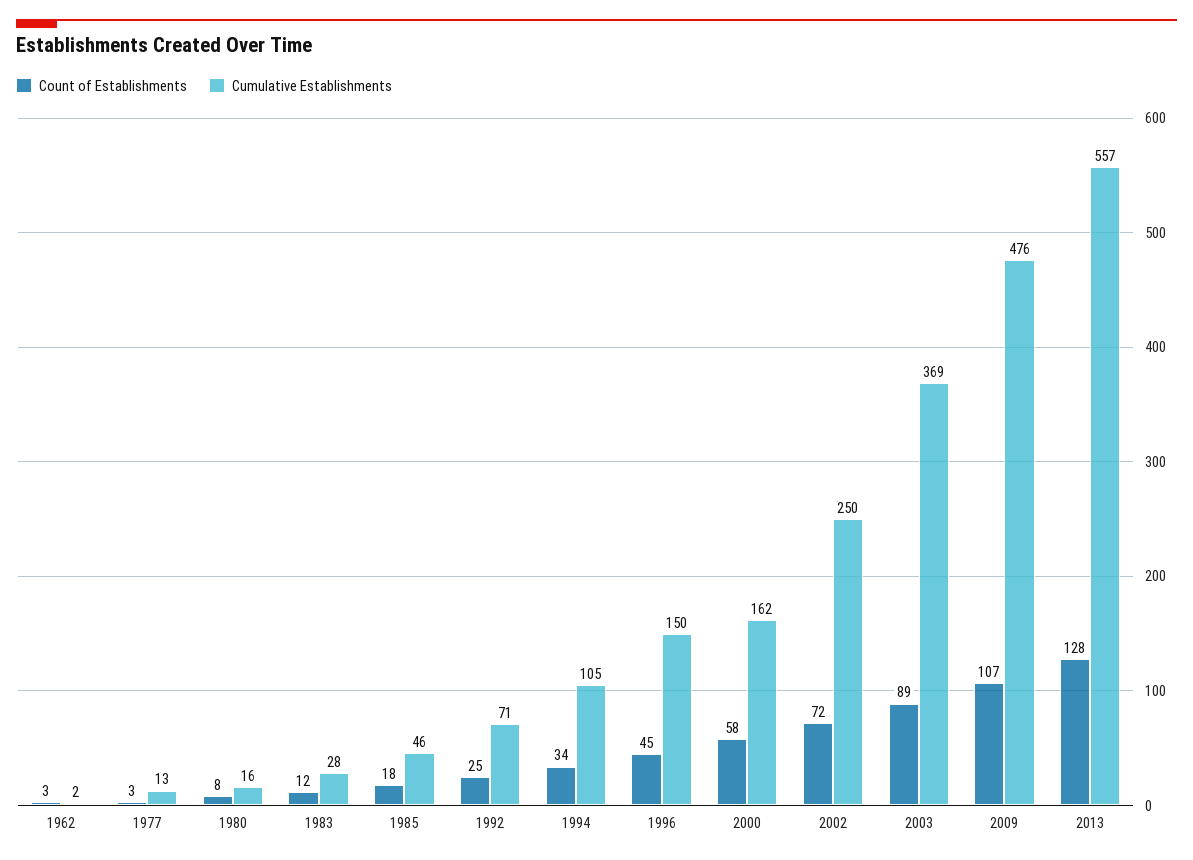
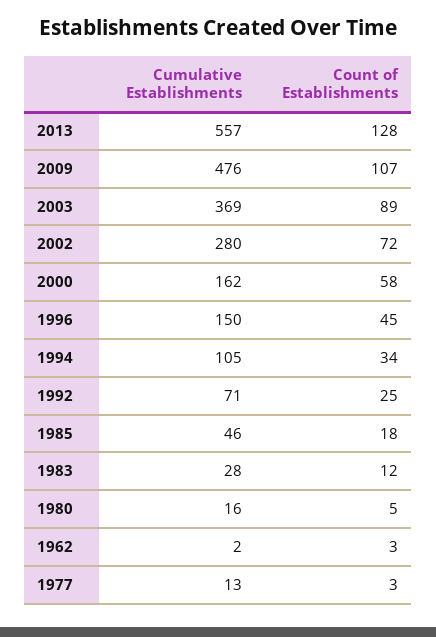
Count of Establishments, 1980: 8 -> 5
Cumulative Establishments, 2002: 250 -> 280

